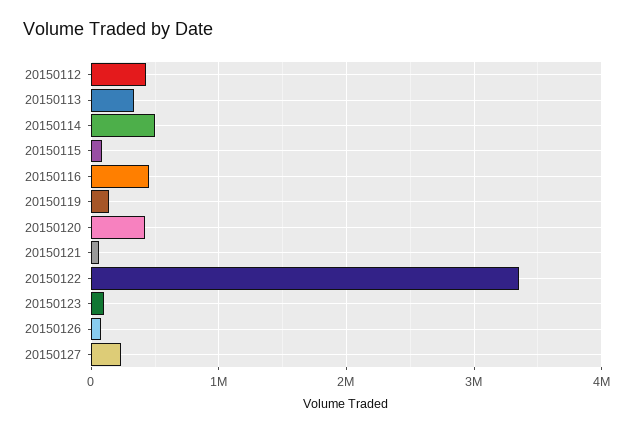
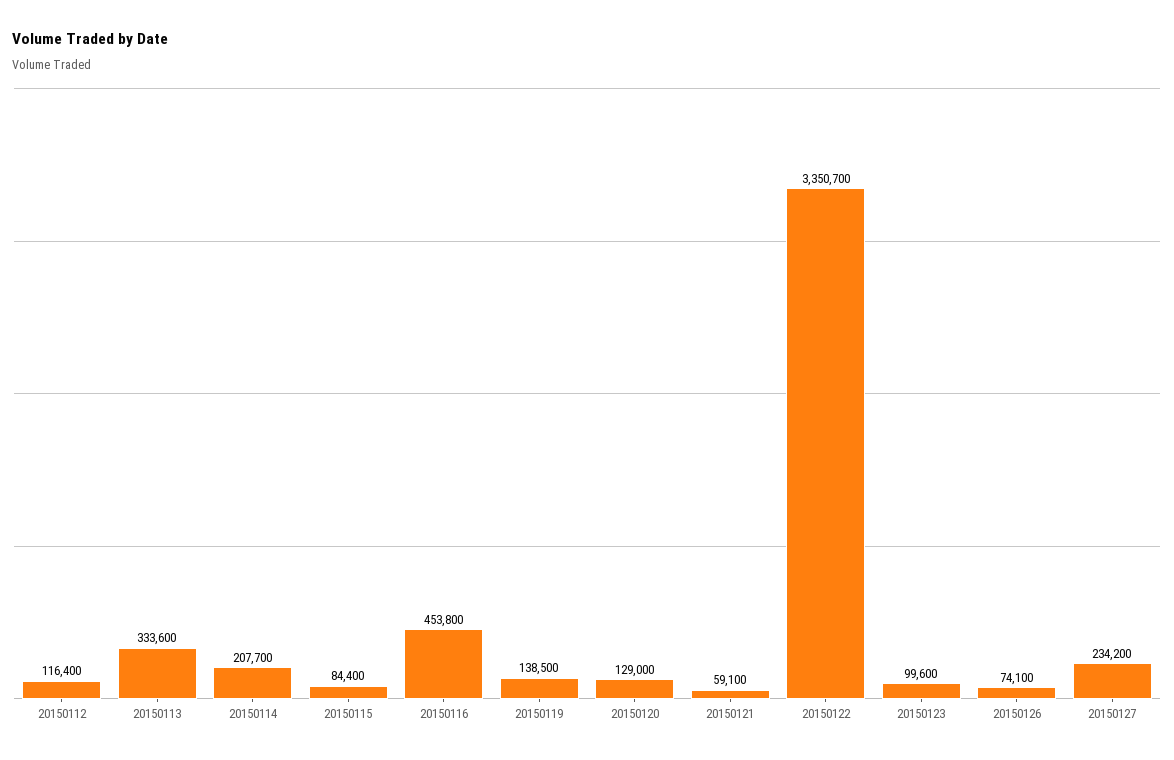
20150112: 400000 -> 116400
20150114: 500000 -> 207700
20150120: 400000 -> 129000

